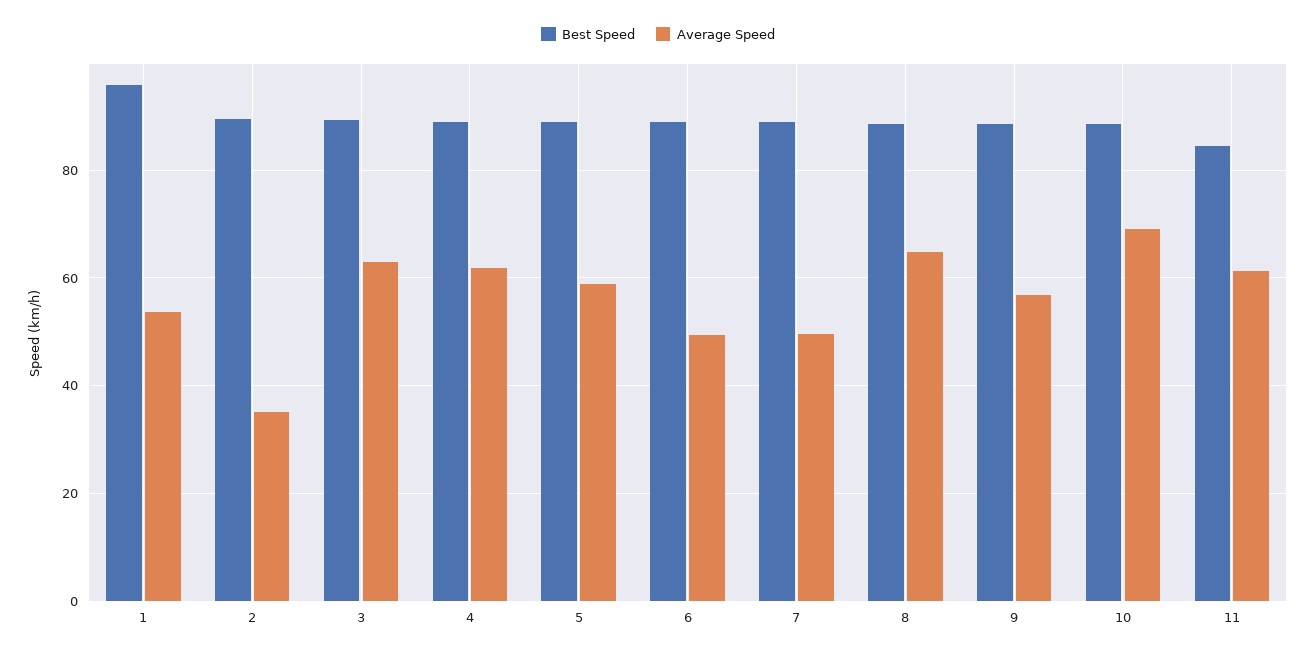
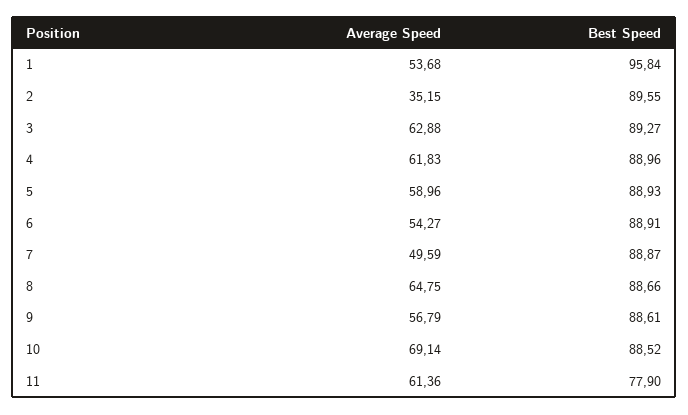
Average Speed, 6: 50 -> 54.27
Best Speed, 11: 84 -> 77.9

